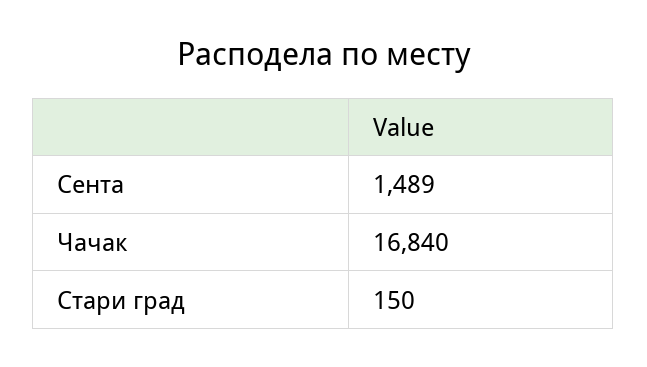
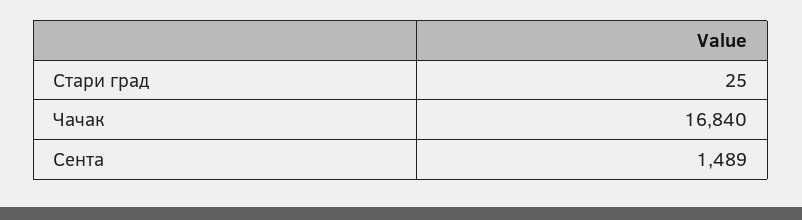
Стари град: 150 -> 25

